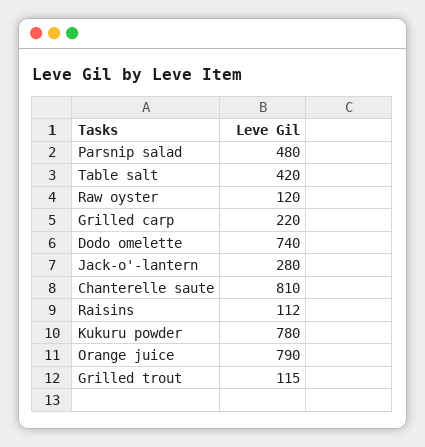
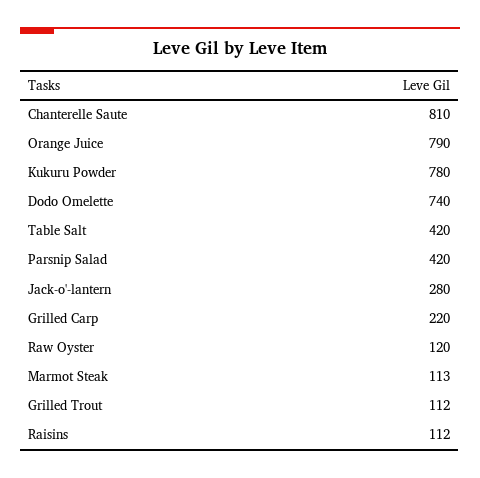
Parsnip salad: 480 -> 420
Grilled trout: 115 -> 112
Marmot Steak: none -> 113

